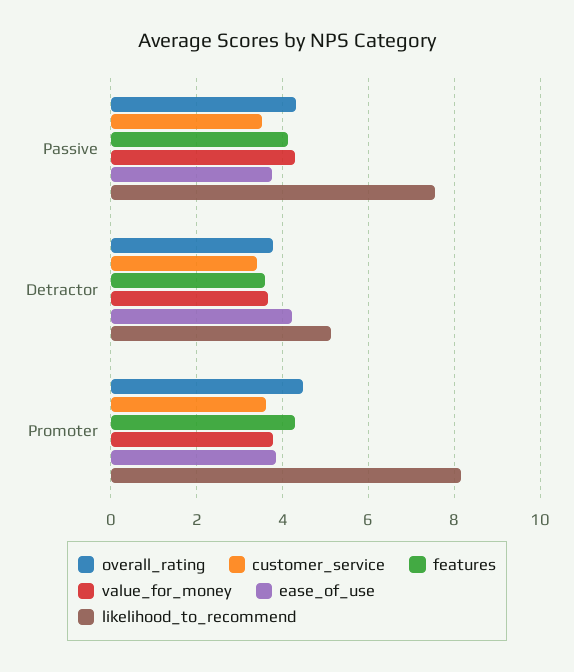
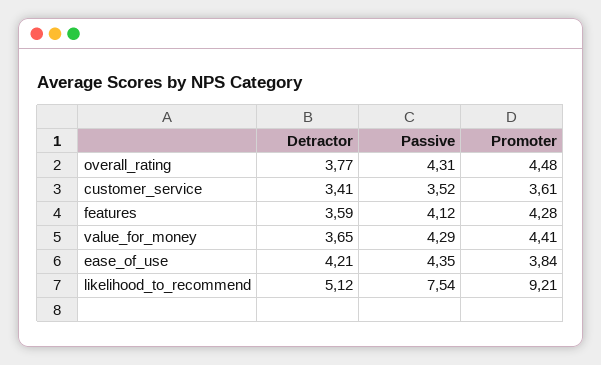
ease_of_use, Passive: 3.8 -> 4.35
value_for_money, Promoter: 3.8 -> 4.41
likelihood_to_recommend, Promoter: 8.2 -> 9.21

